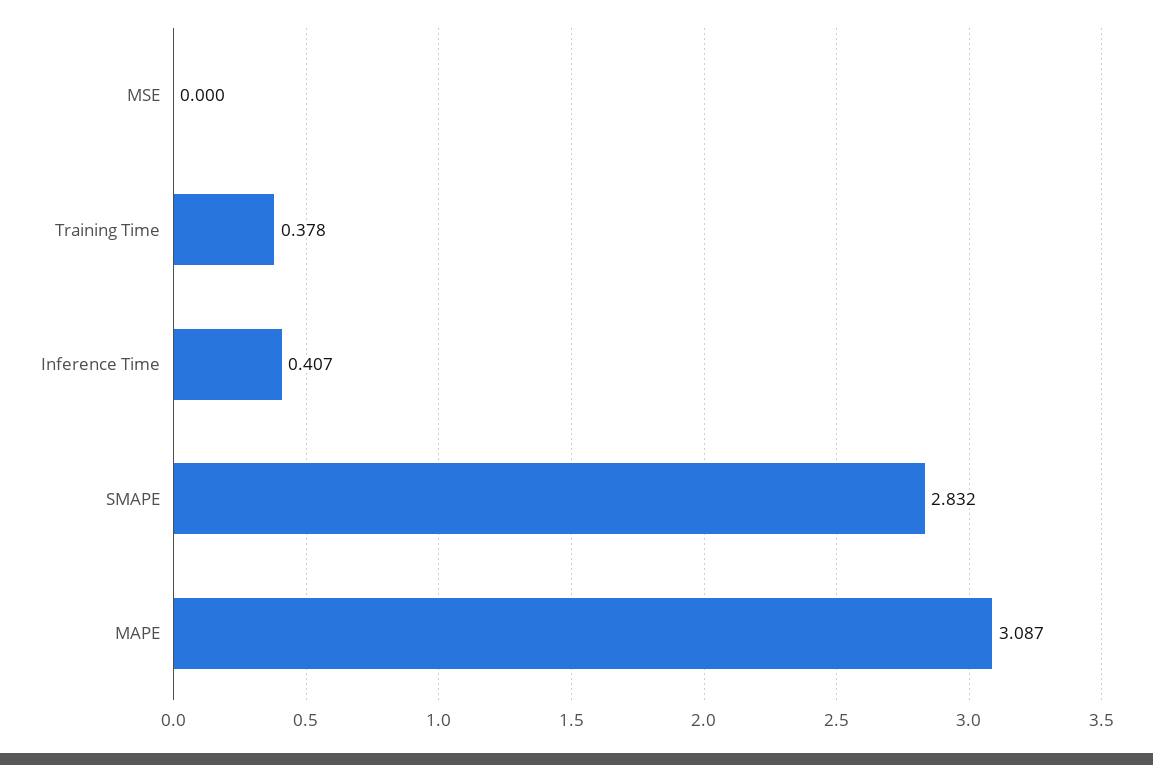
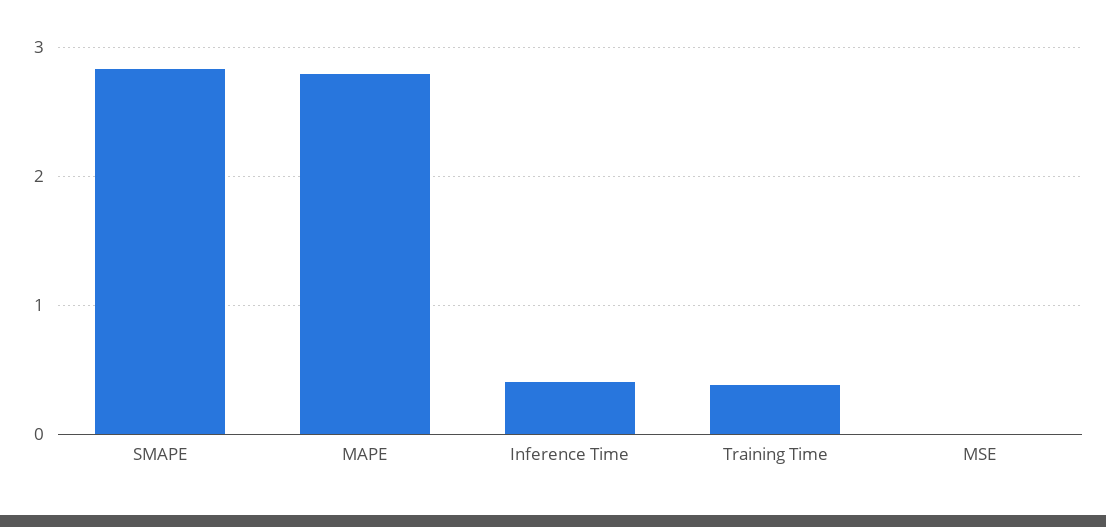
MAPE: 3.087 -> 2.8

